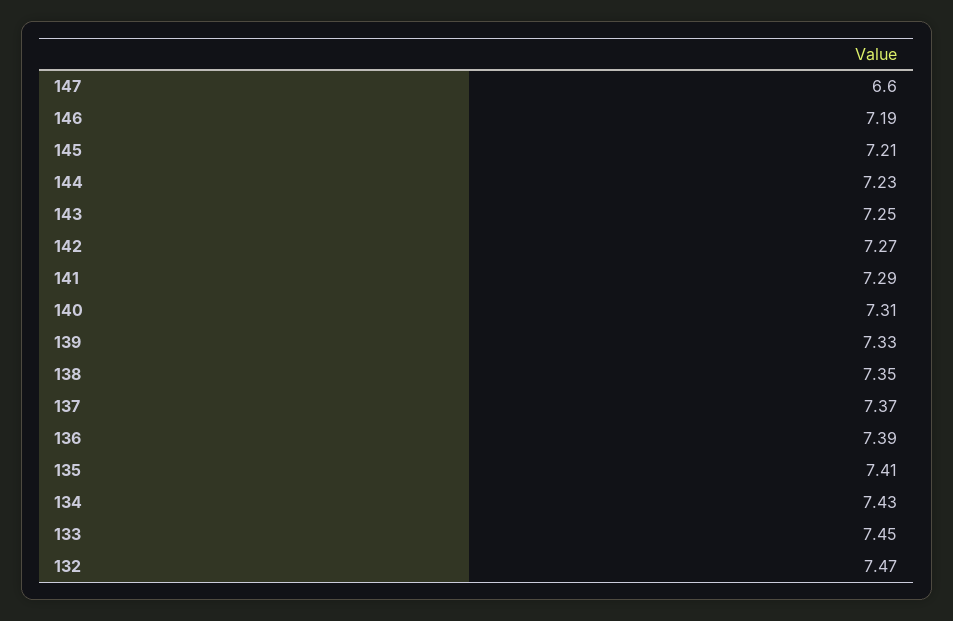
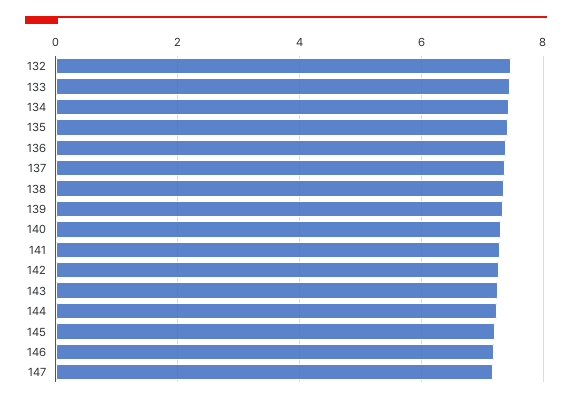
147: 6.6 -> 7.2

